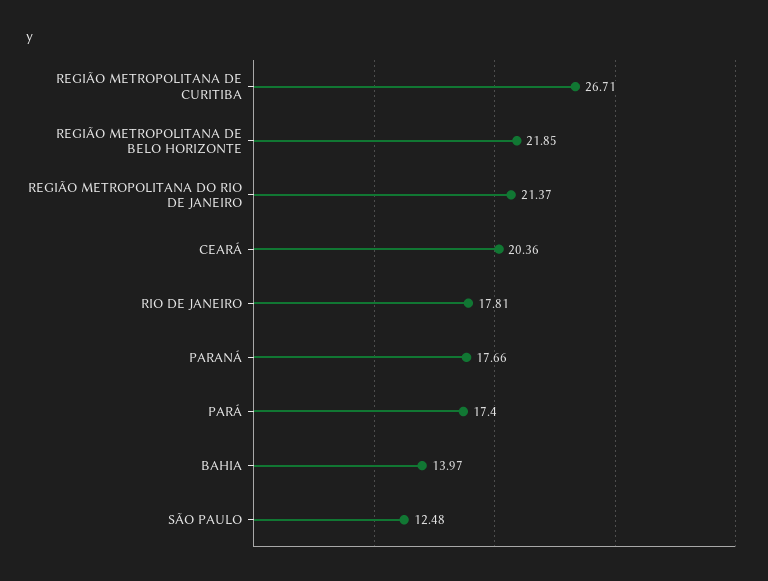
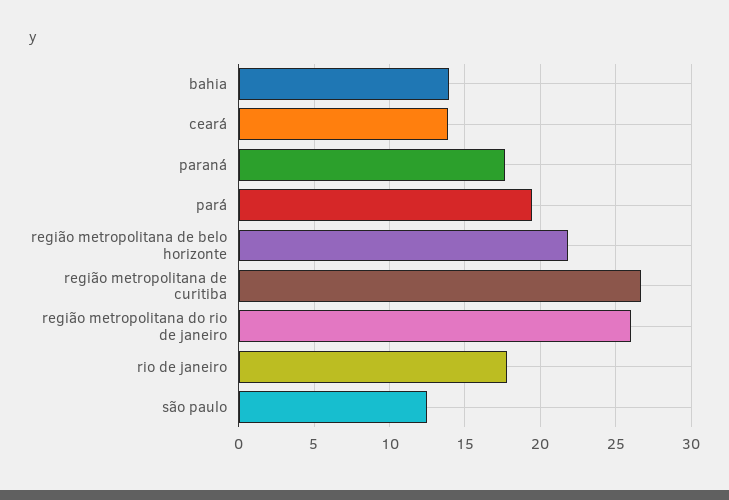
REGIÃO METROPOLITANA DO RIO DE JANEIRO: 21.37 -> 26
CEARÁ: 20.36 -> 14
PARÁ: 17.4 -> 19.5

